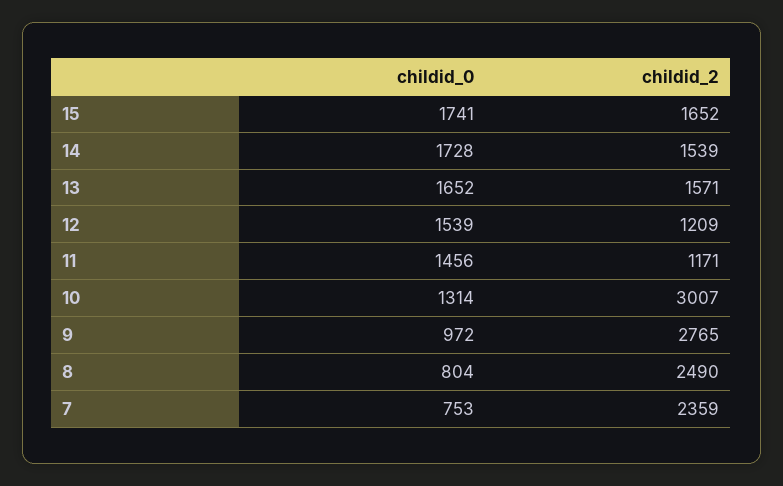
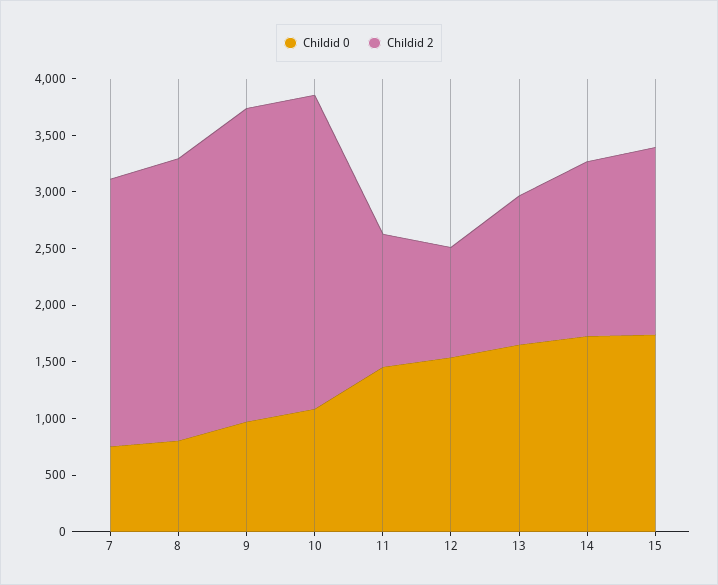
childid_2, 13: 1571 -> 1300
childid_2, 12: 1209 -> 1000
childid_0, 10: 1314 -> 1100
childid_2, 10: 3007 -> 2800

